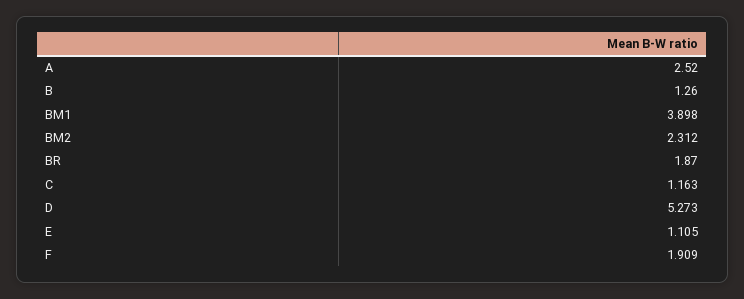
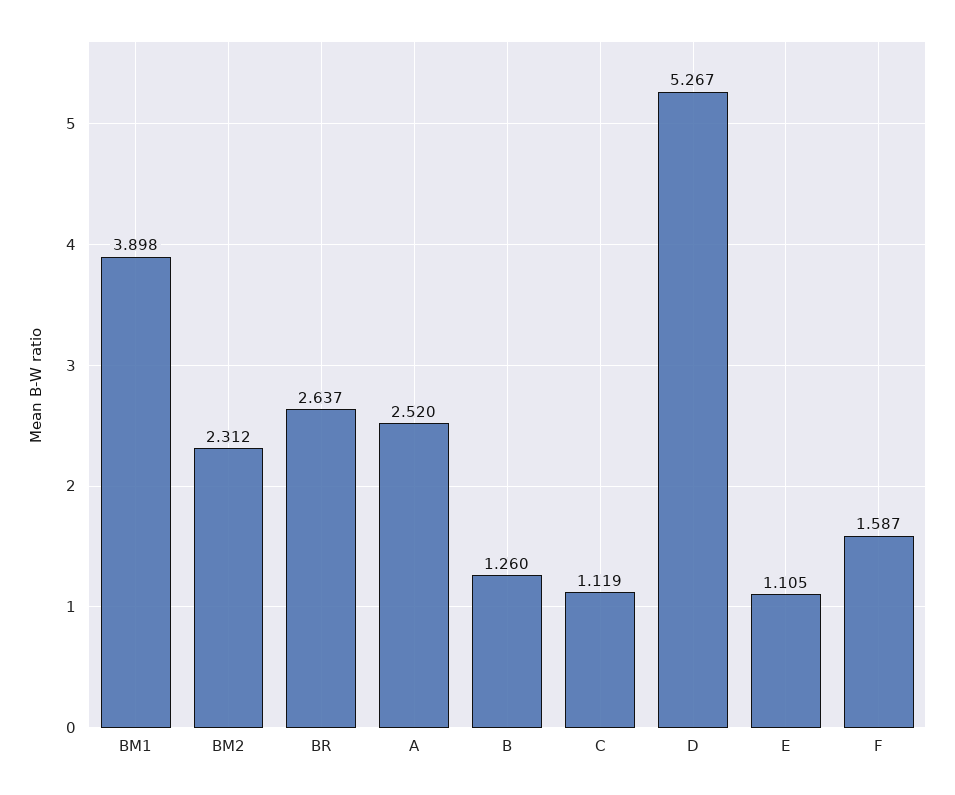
BR: 1.87 -> 2.637
C: 1.163 -> 1.119
D: 5.273 -> 5.267
F: 1.909 -> 1.587

